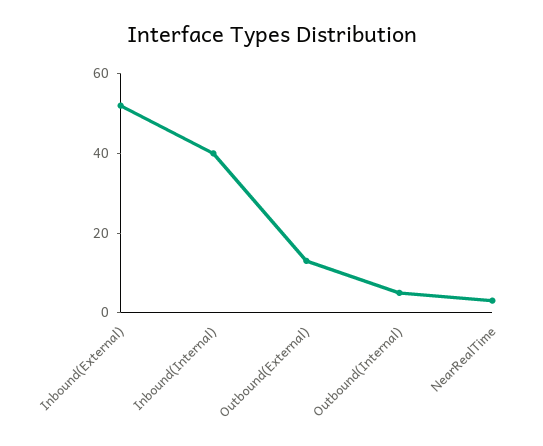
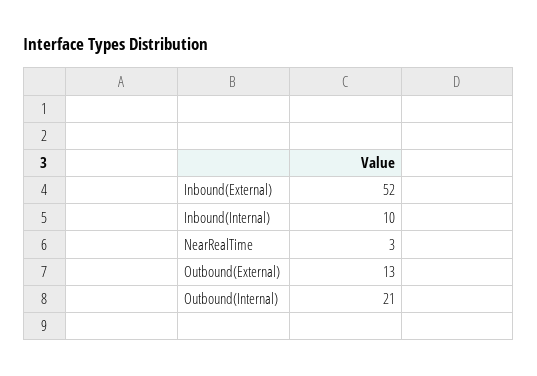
Inbound(Internal): 40 -> 10
Outbound(Internal): 5 -> 21

